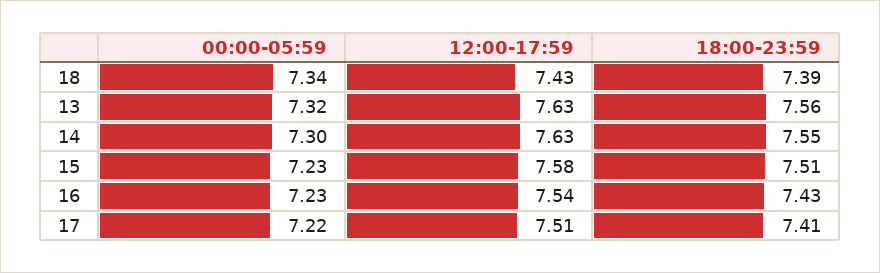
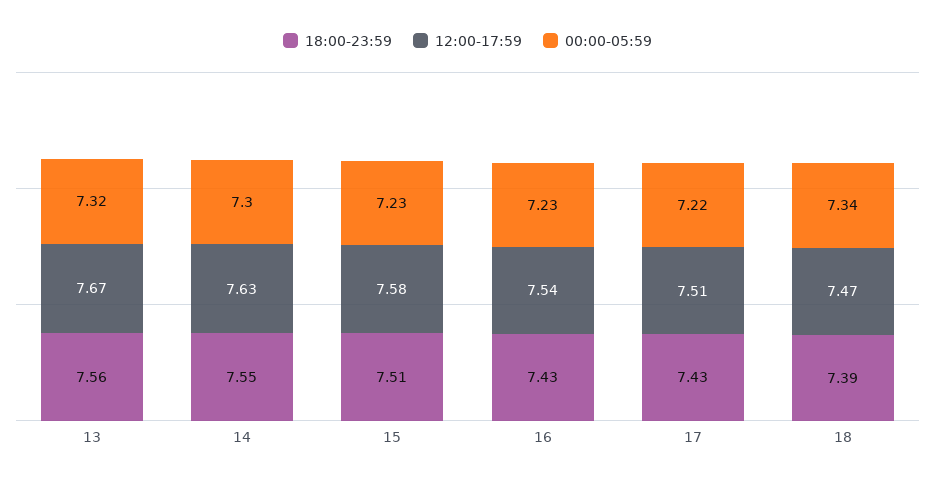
12:00-17:59, 18: 7.43 -> 7.47
12:00-17:59, 13: 7.63 -> 7.67
18:00-23:59, 17: 7.41 -> 7.43

